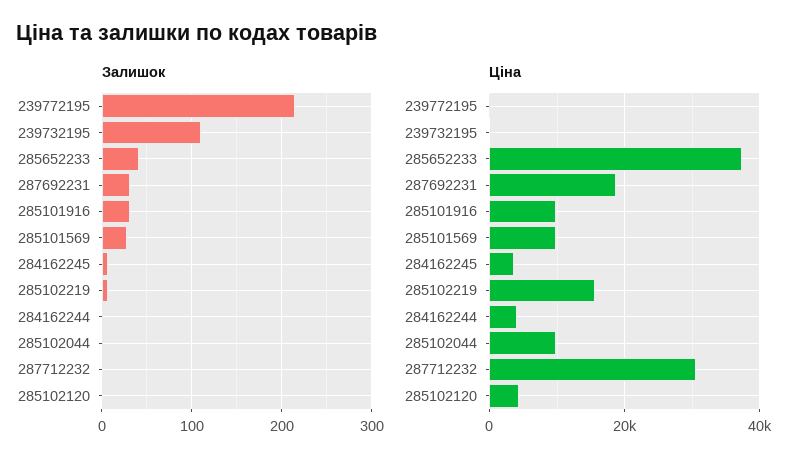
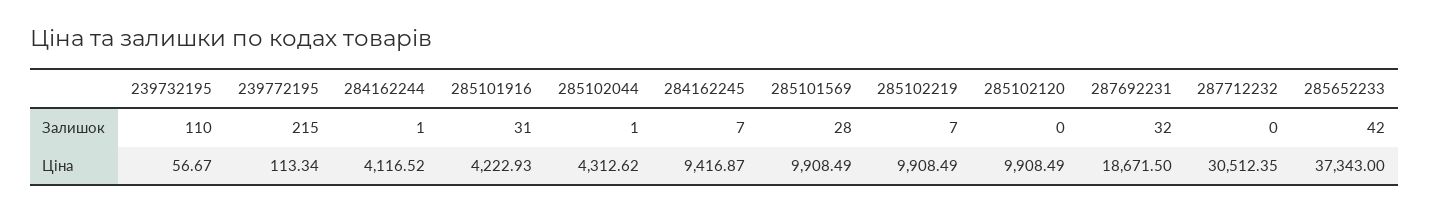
Ціна, 285101916: 10000 -> 4222.93
Ціна, 284162245: 4000 -> 9416.87
Ціна, 285102219: 16000 -> 9908.49
Ціна, 285102044: 10000 -> 4312.62
Ціна, 285102120: 4000 -> 9908.49

